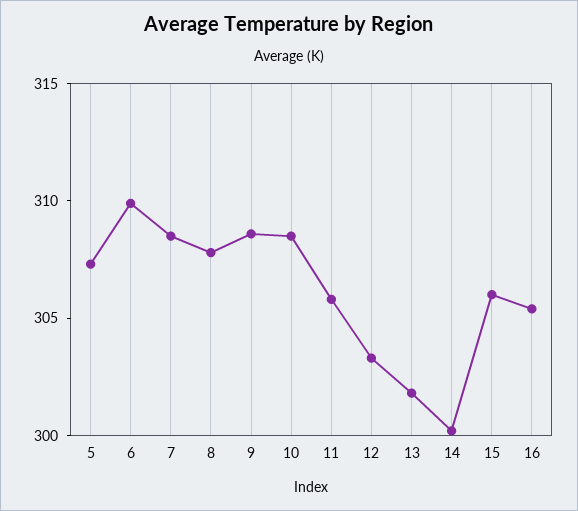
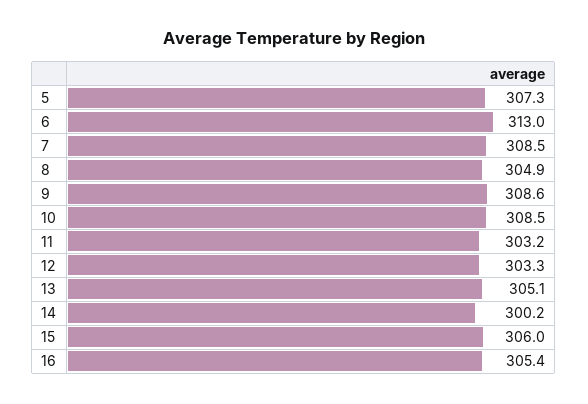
6: 310 -> 313
8: 308 -> 304.9
11: 306 -> 303.2
13: 302 -> 305.1

